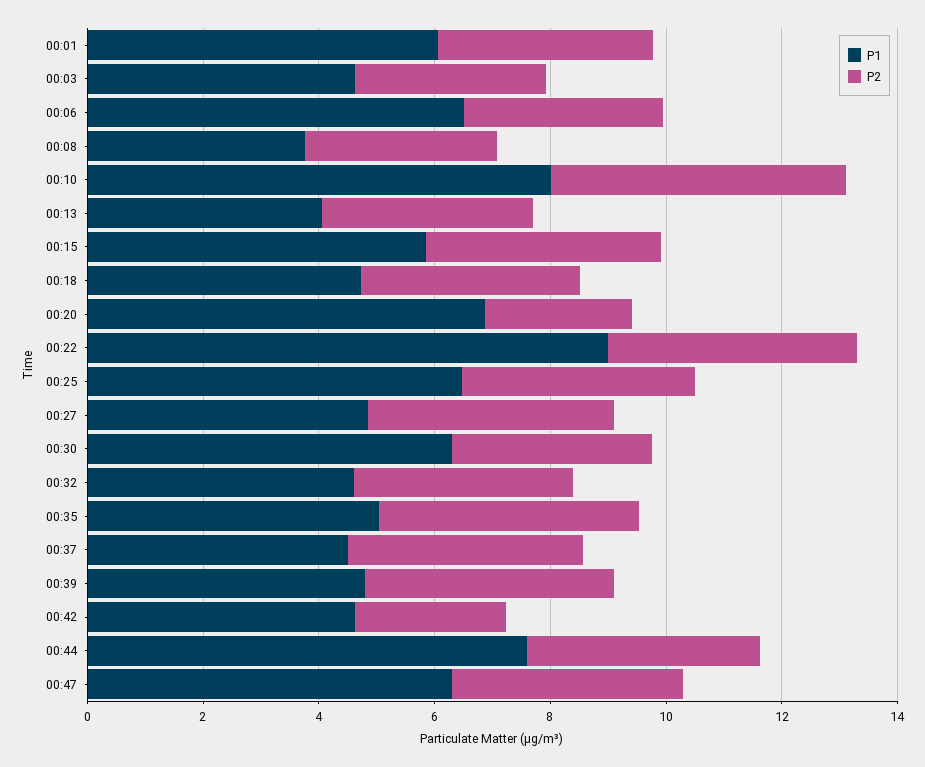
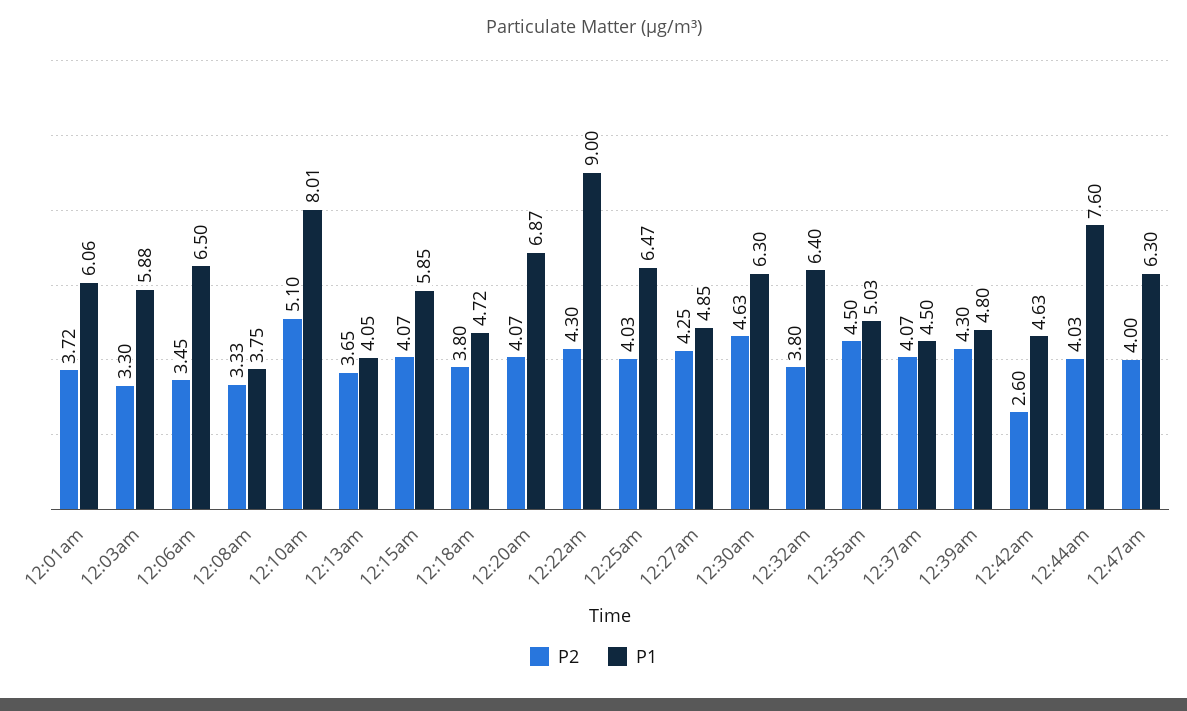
P1, 00:03: 4.5 -> 5.88
P2, 00:20: 2.5 -> 4.07
P2, 00:30: 3.5 -> 4.63
P1, 00:32: 4.5 -> 6.4

